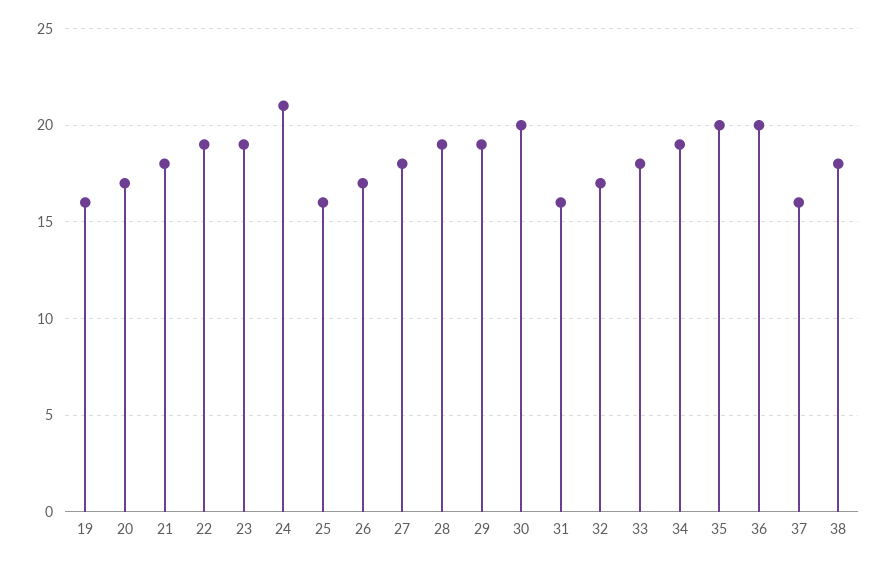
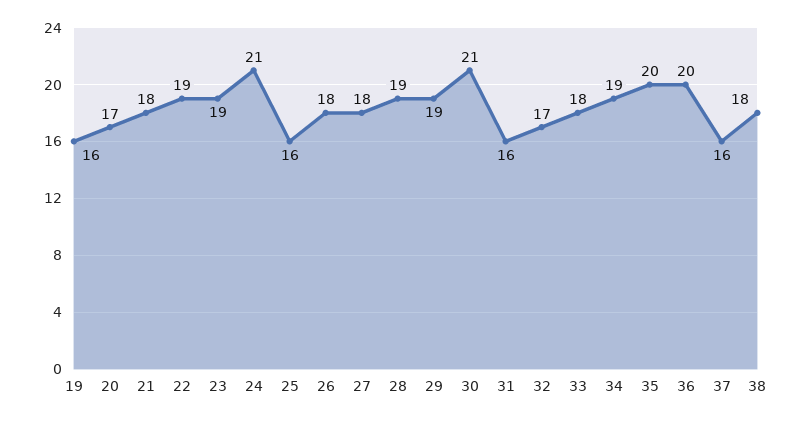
26: 17 -> 18
30: 20 -> 21

